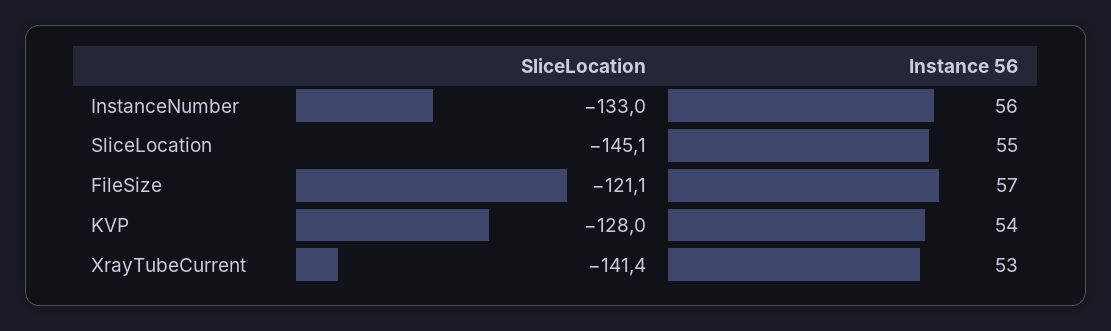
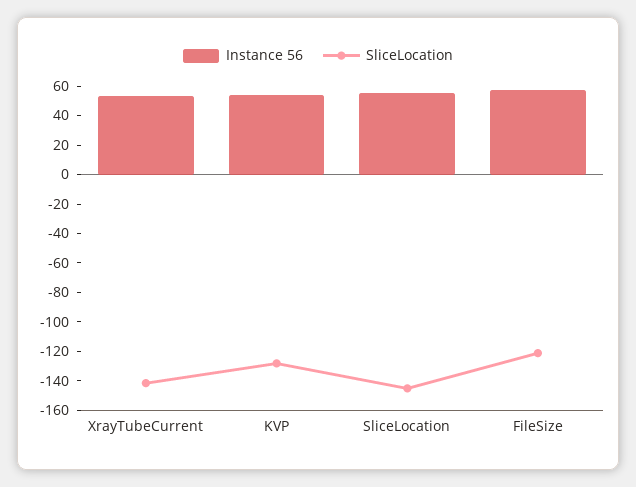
SliceLocation, InstanceNumber: -133 -> none
Instance 56, InstanceNumber: 56 -> none

